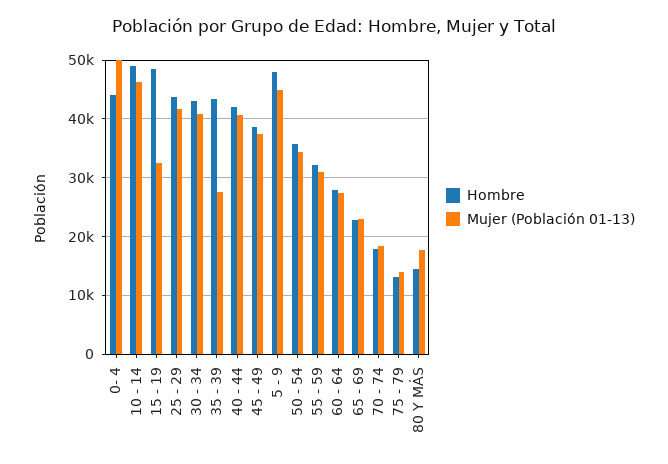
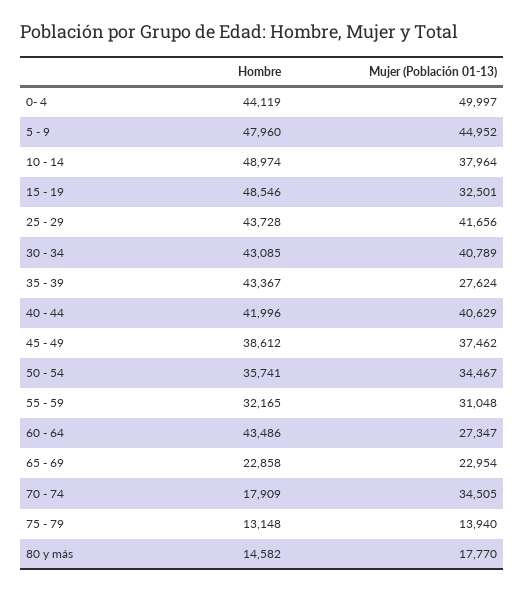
Mujer (Población 01-13), 10 - 14: 46000 -> 37964
Hombre, 60 - 64: 28000 -> 43486
Mujer (Población 01-13), 70 - 74: 18000 -> 34505

